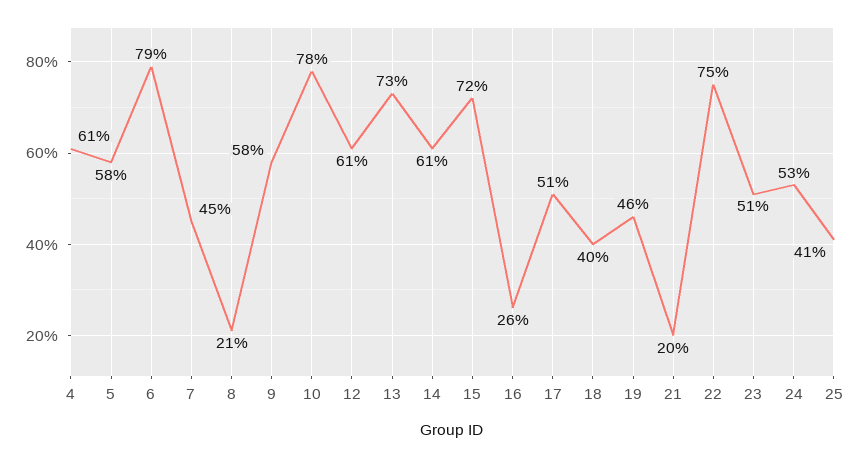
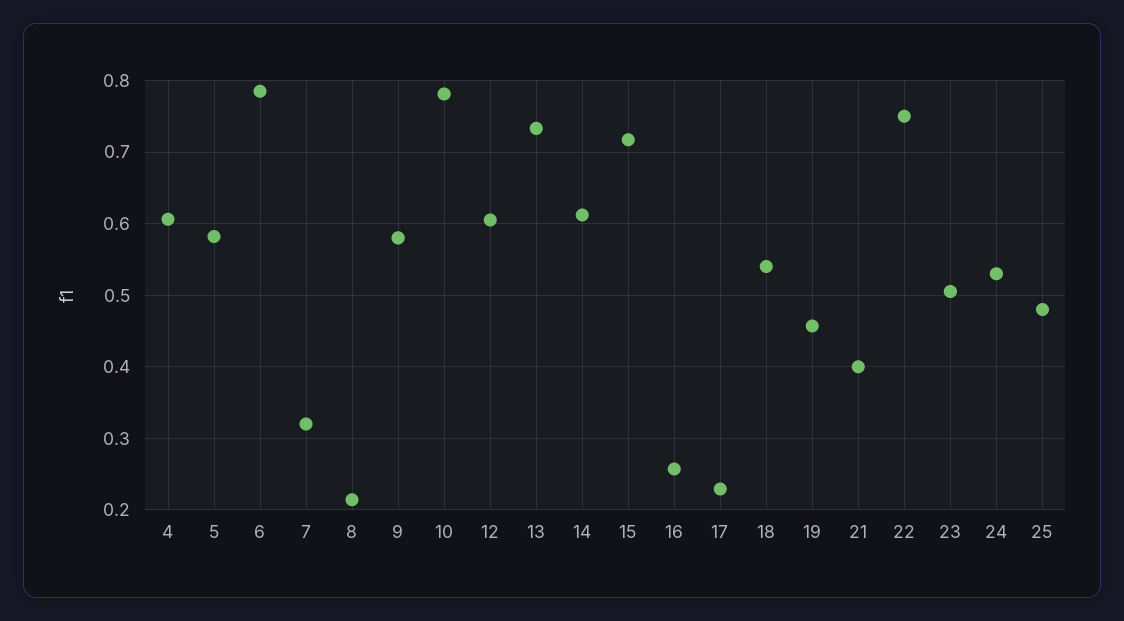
7: 0.45 -> 0.32
17: 0.51 -> 0.23
18: 0.4 -> 0.54
21: 0.2 -> 0.4
25: 0.41 -> 0.48

